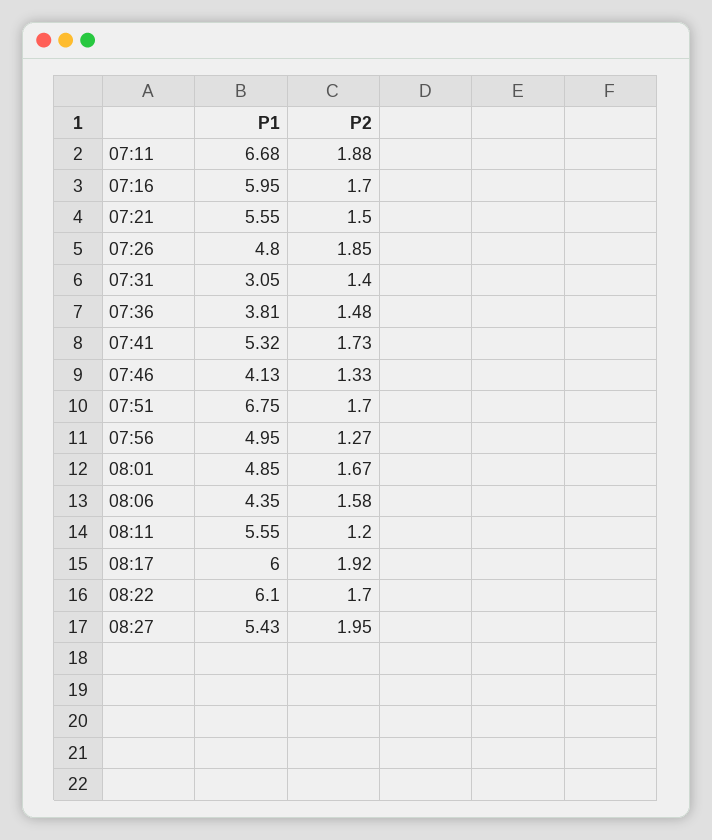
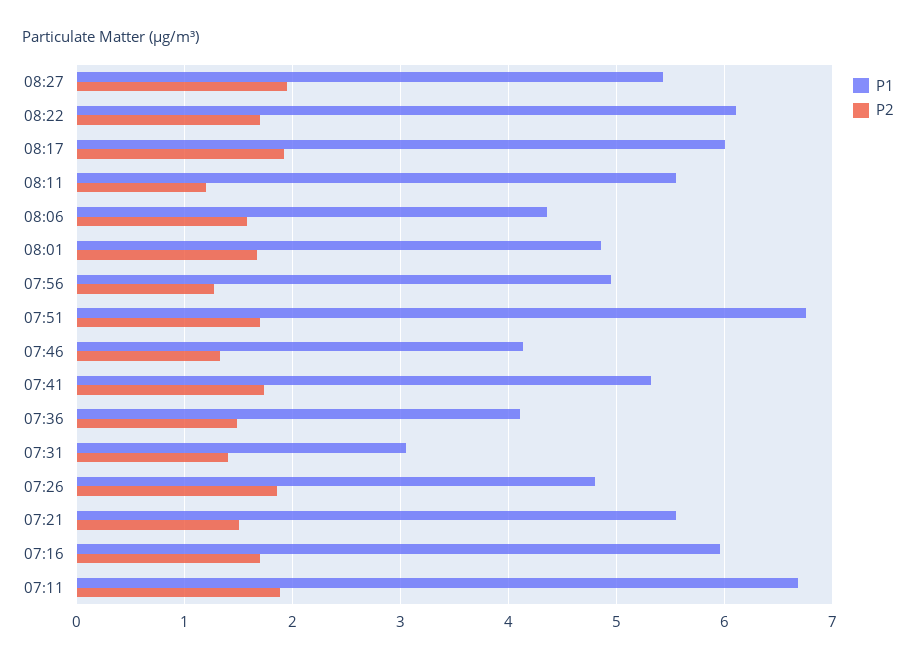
P1, 07:36: 3.81 -> 4.1

